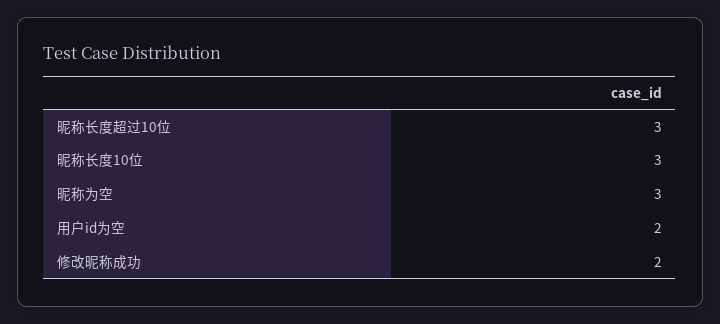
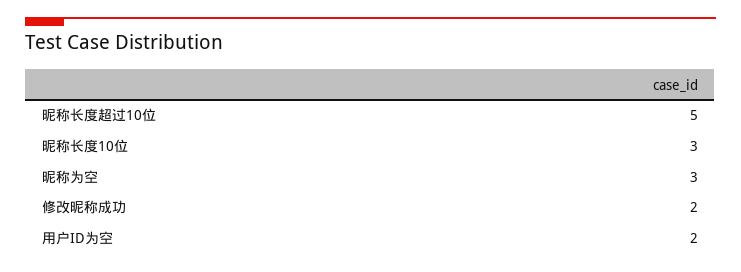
昵称长度超过10位: 3 -> 5

